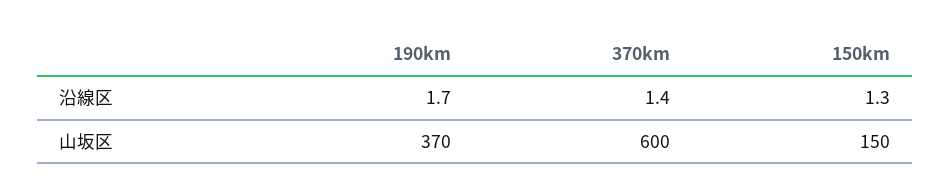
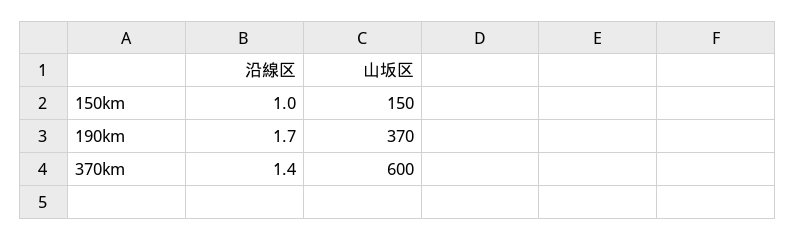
150km, 沿線区: 1.3 -> 1

